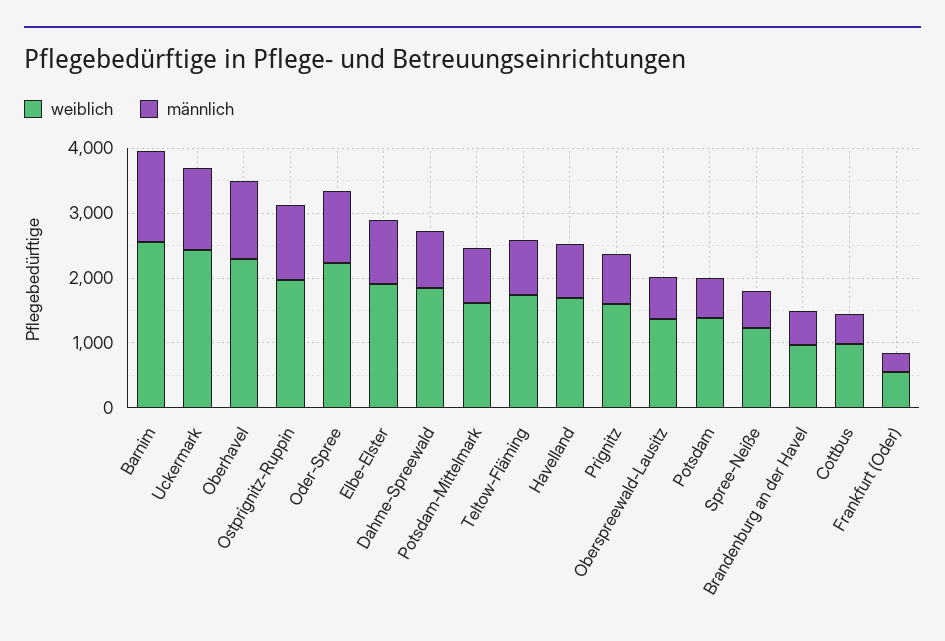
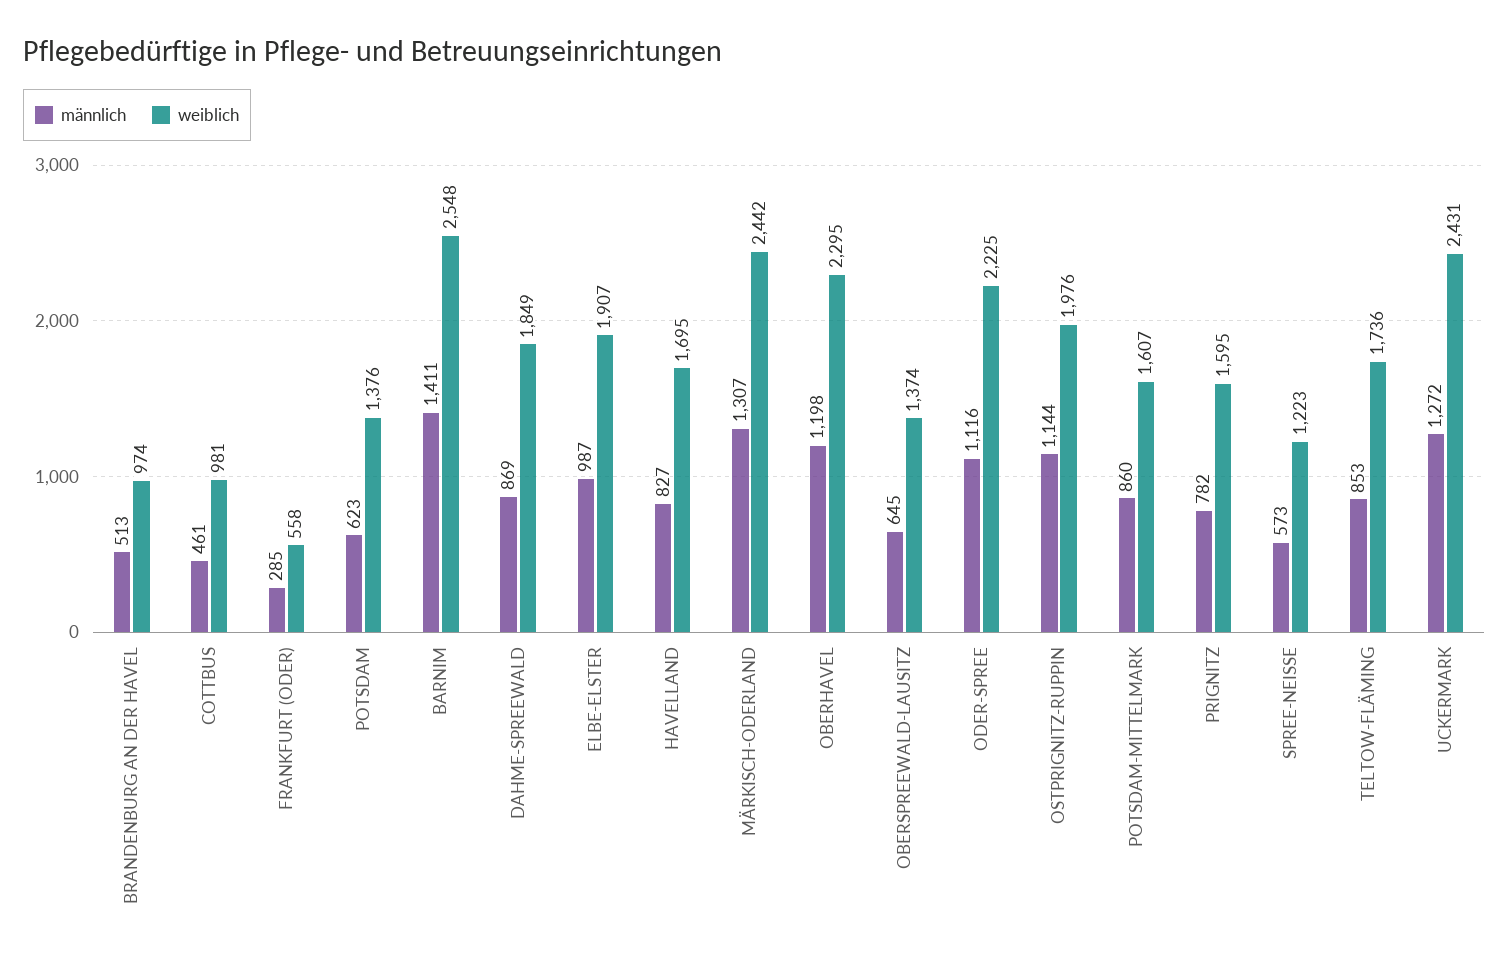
männlich, MÄRKISCH-ODERLAND: none -> 1307
weiblich, MÄRKISCH-ODERLAND: none -> 2442

